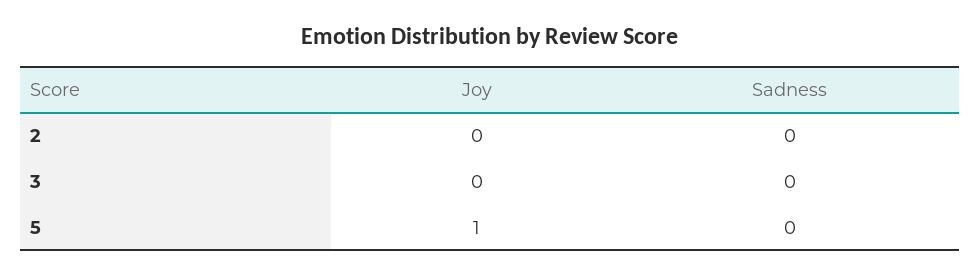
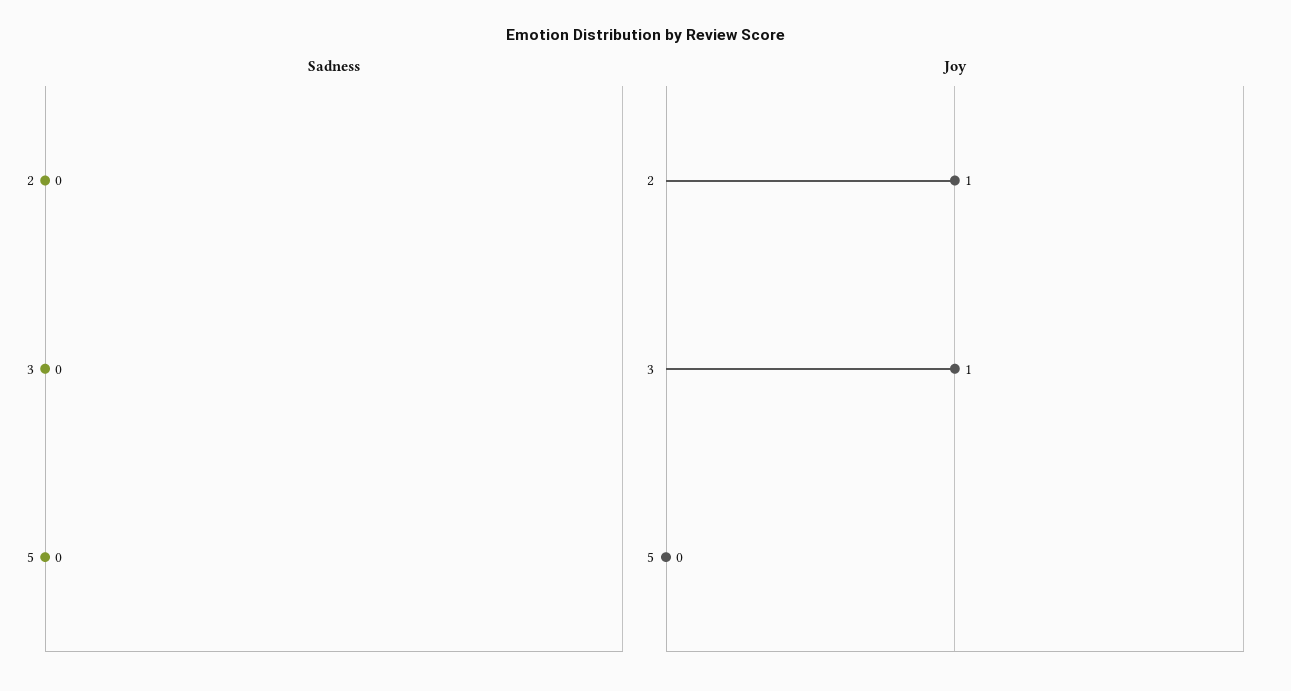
Joy, 2: 0 -> 1
Joy, 3: 0 -> 1
Joy, 5: 1 -> 0

